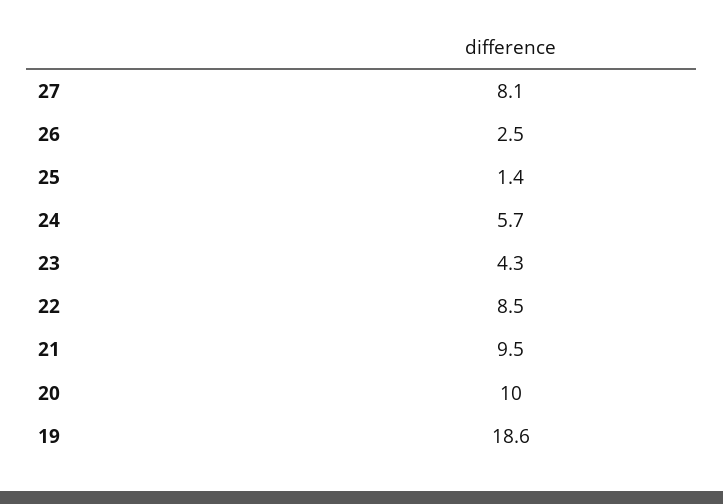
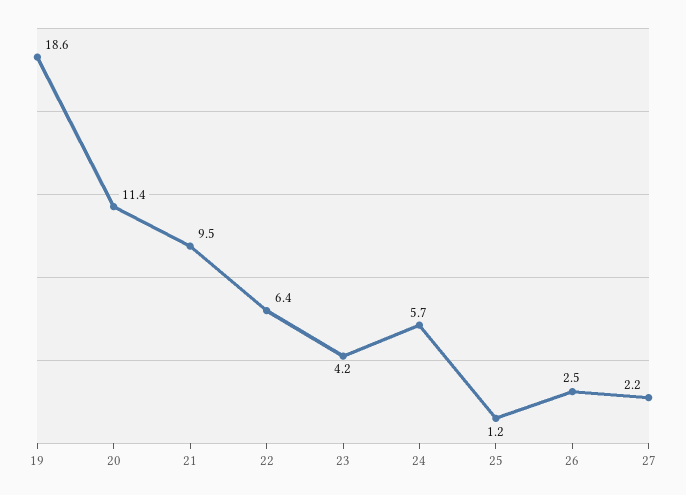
27: 8.1 -> 2.2
25: 1.4 -> 1.2
23: 4.3 -> 4.2
22: 8.5 -> 6.4
20: 10 -> 11.4

